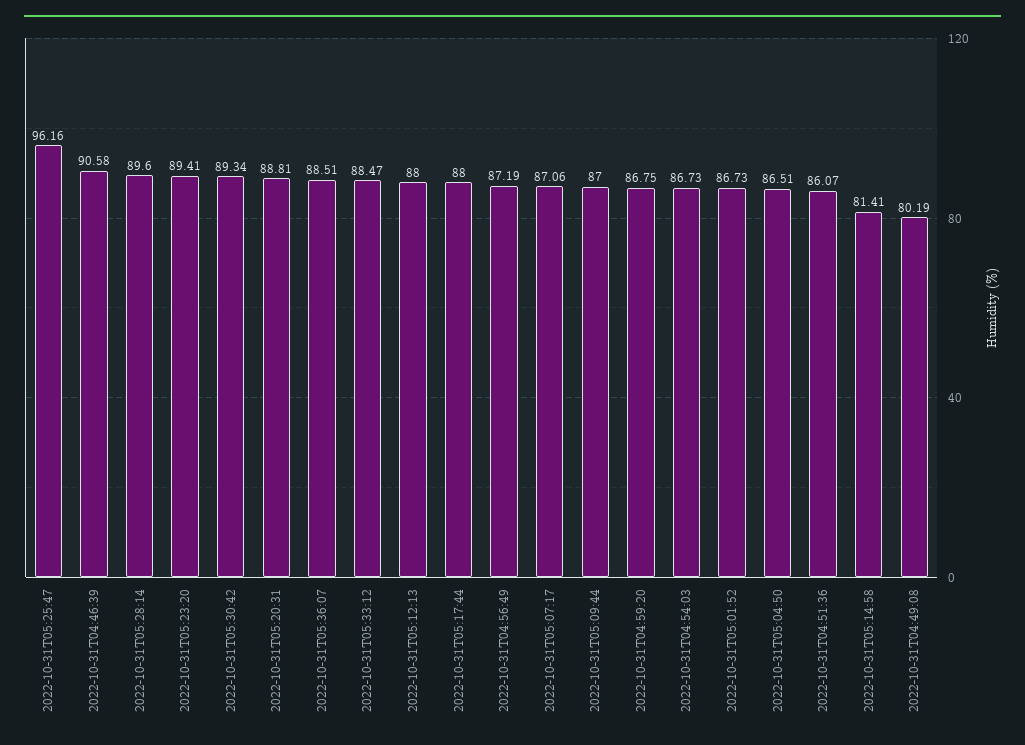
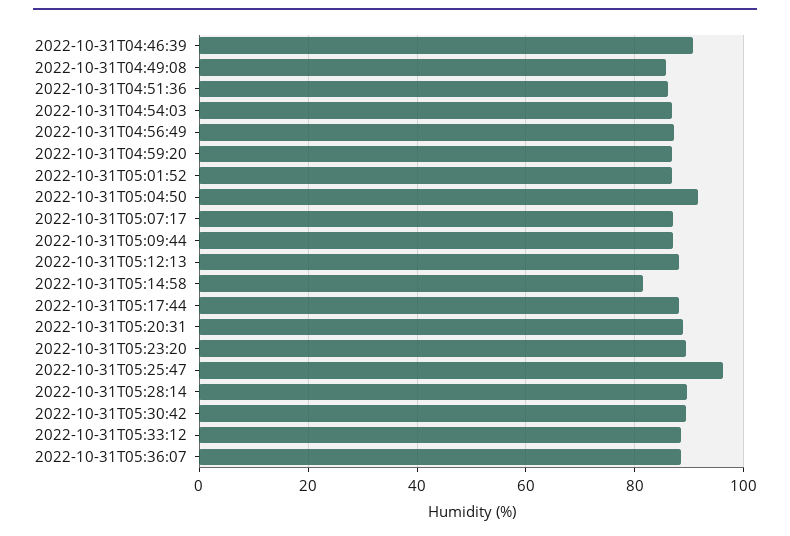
2022-10-31T05:04:50: 86.51 -> 92
2022-10-31T04:49:08: 80.19 -> 86

